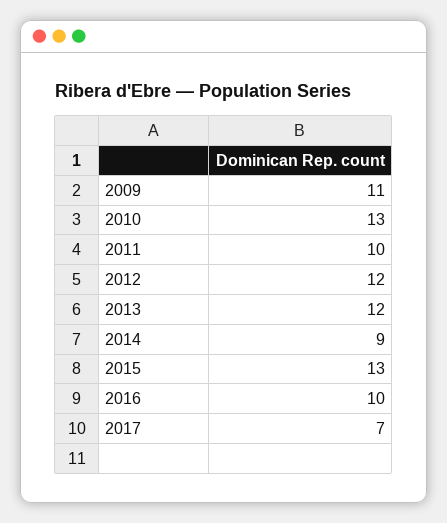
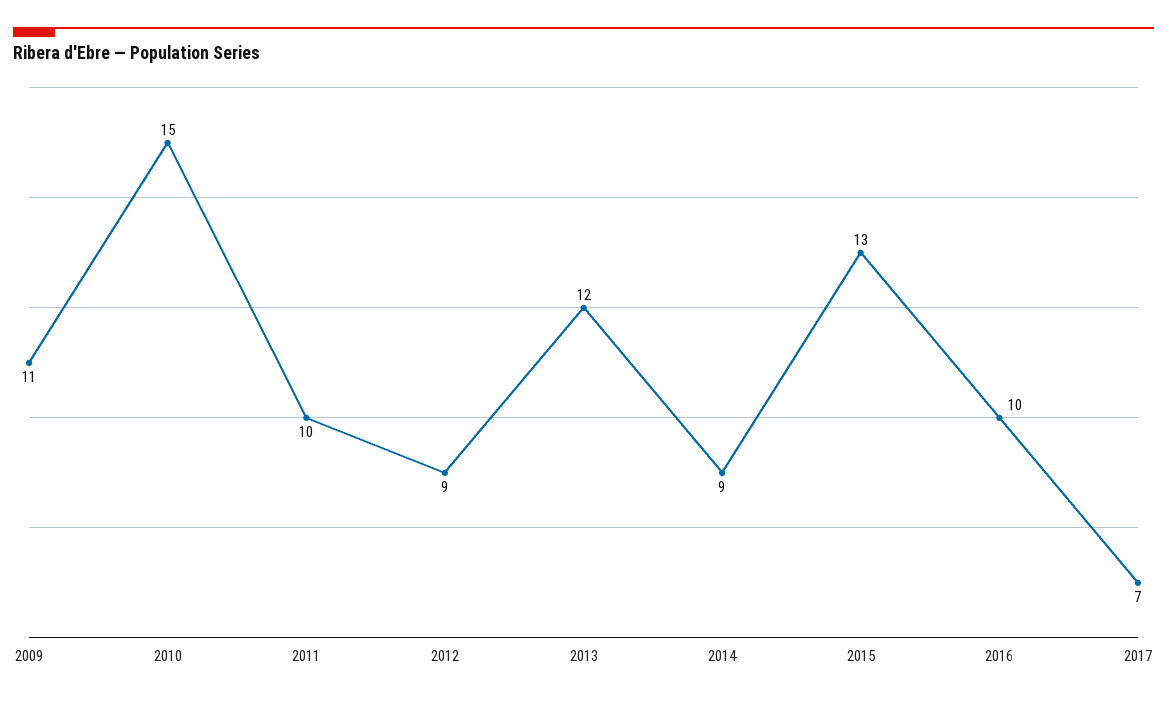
2010: 13 -> 15
2012: 12 -> 9

